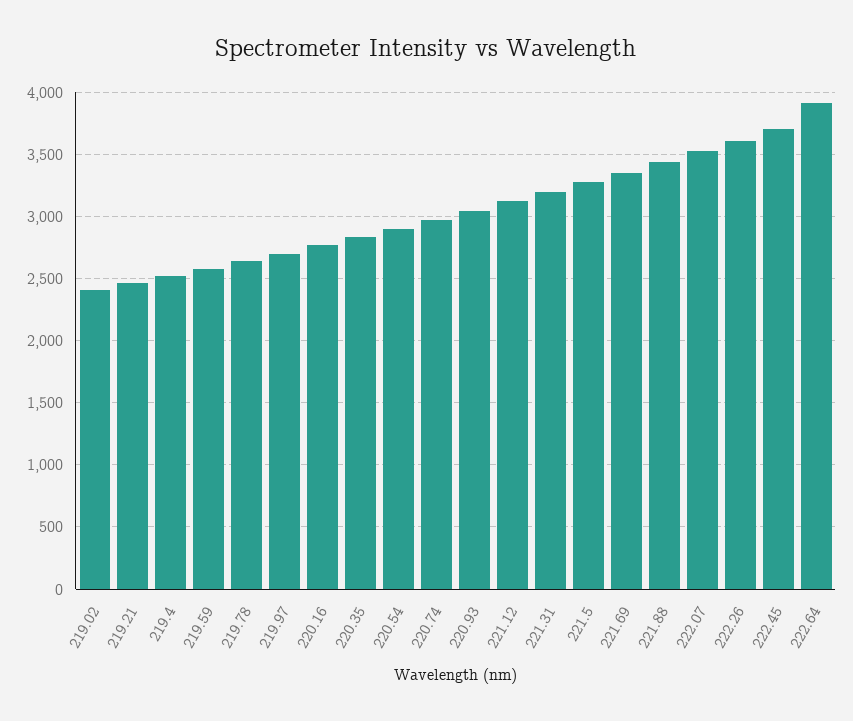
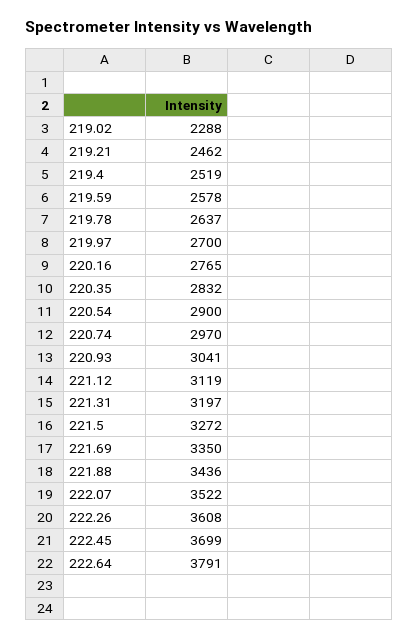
219.02: 2400 -> 2288
222.64: 3900 -> 3791

